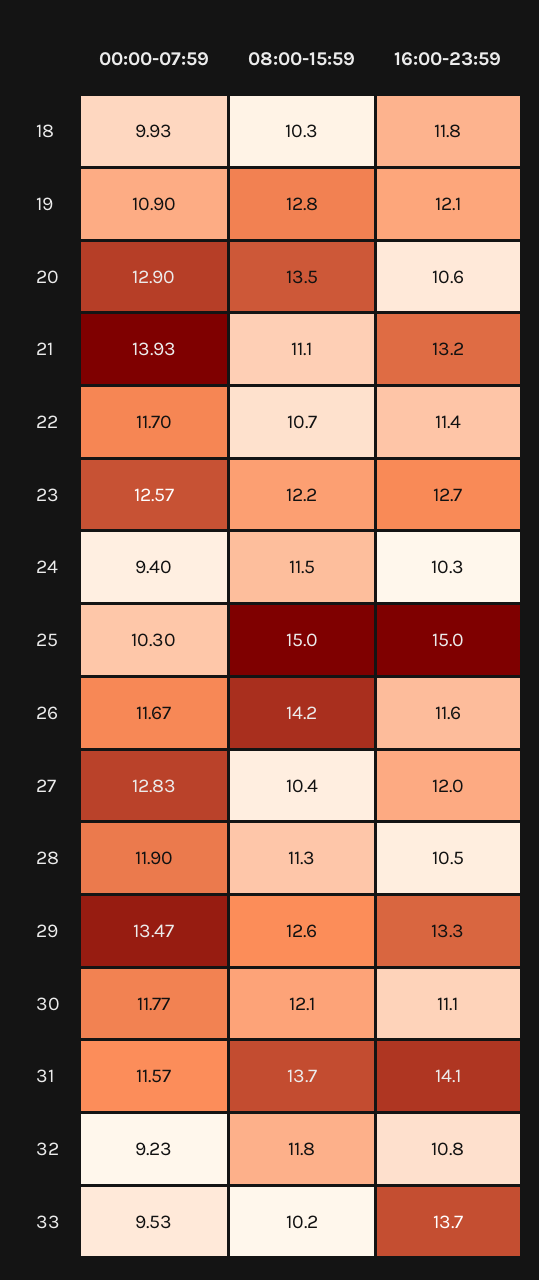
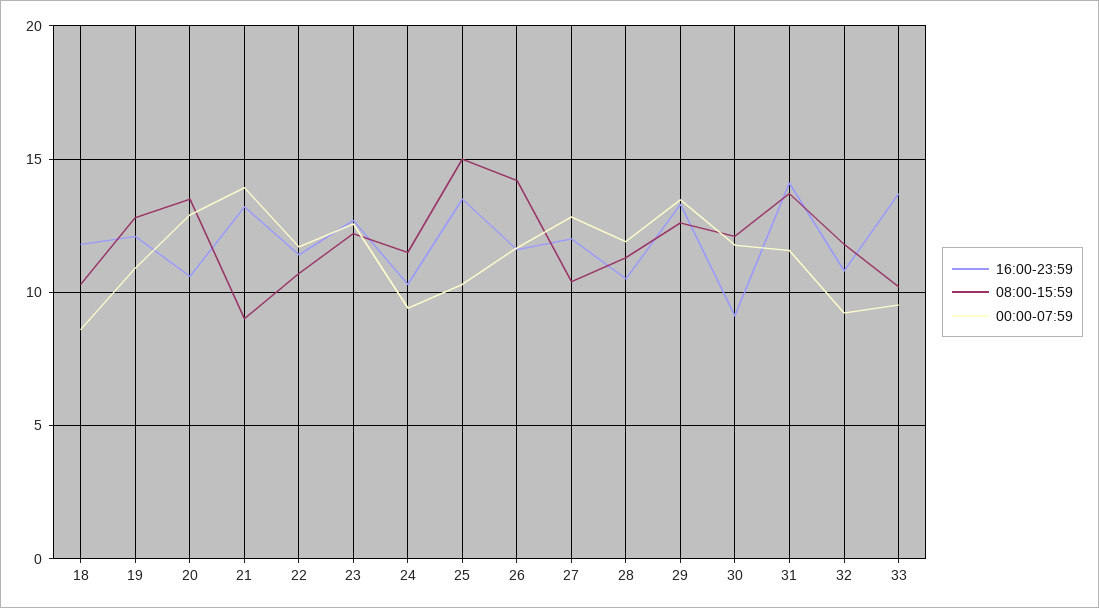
00:00-07:59, 18: 9.93 -> 8.5
08:00-15:59, 21: 11.1 -> 9
16:00-23:59, 25: 15 -> 13.5
16:00-23:59, 30: 11.1 -> 9

